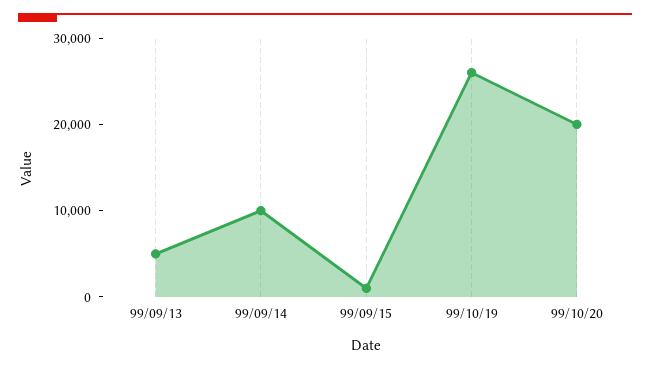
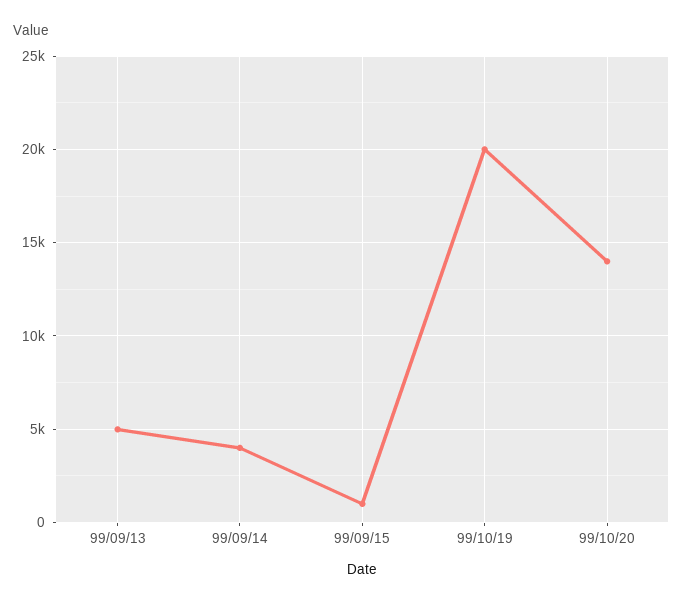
99/09/14: 10000 -> 4000
99/10/19: 26000 -> 20000
99/10/20: 20000 -> 14000

